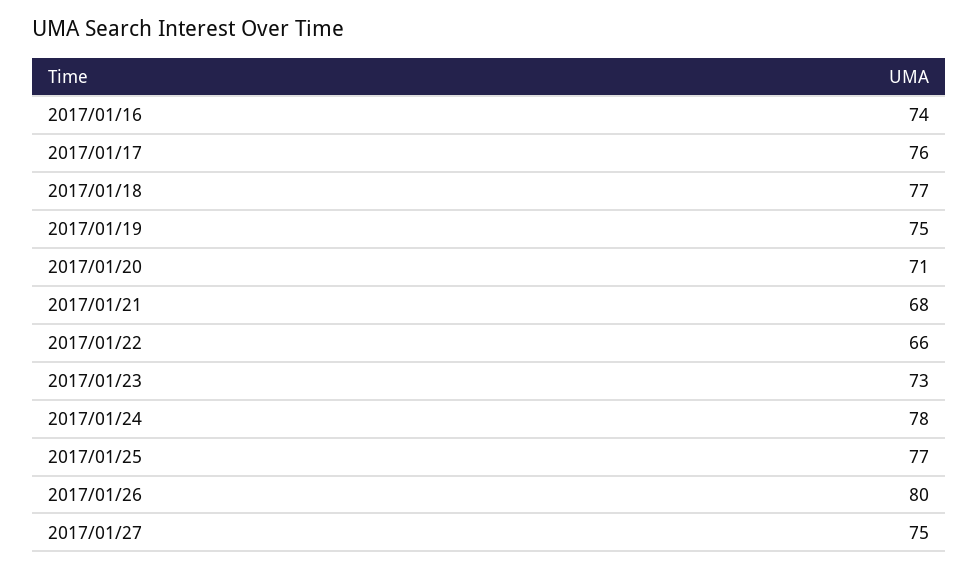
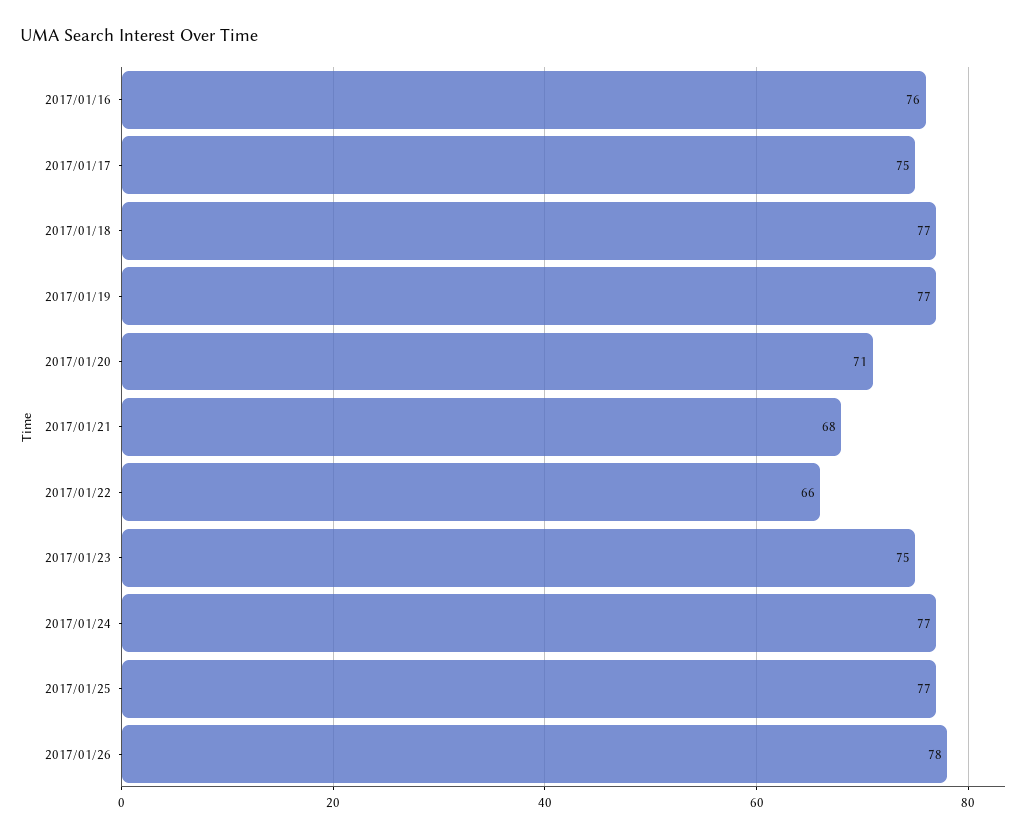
2017/01/16: 74 -> 76
2017/01/17: 76 -> 75
2017/01/19: 75 -> 77
2017/01/23: 73 -> 75
2017/01/24: 78 -> 77
2017/01/26: 80 -> 78
2017/01/27: 75 -> none

